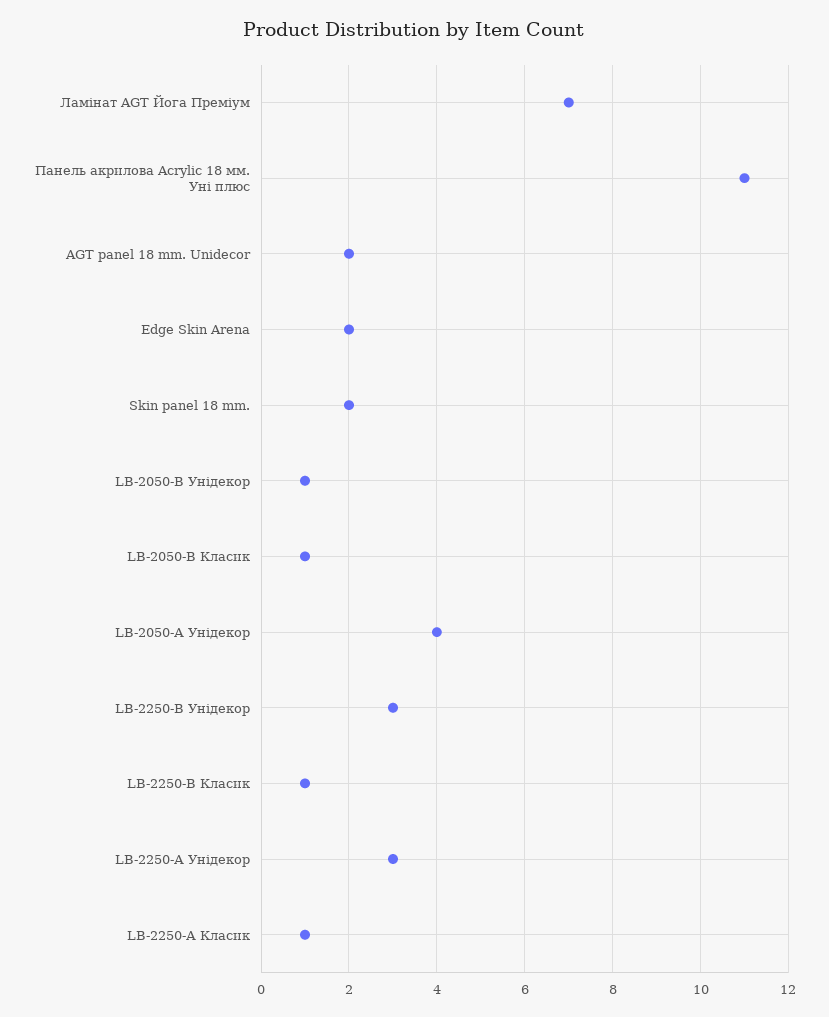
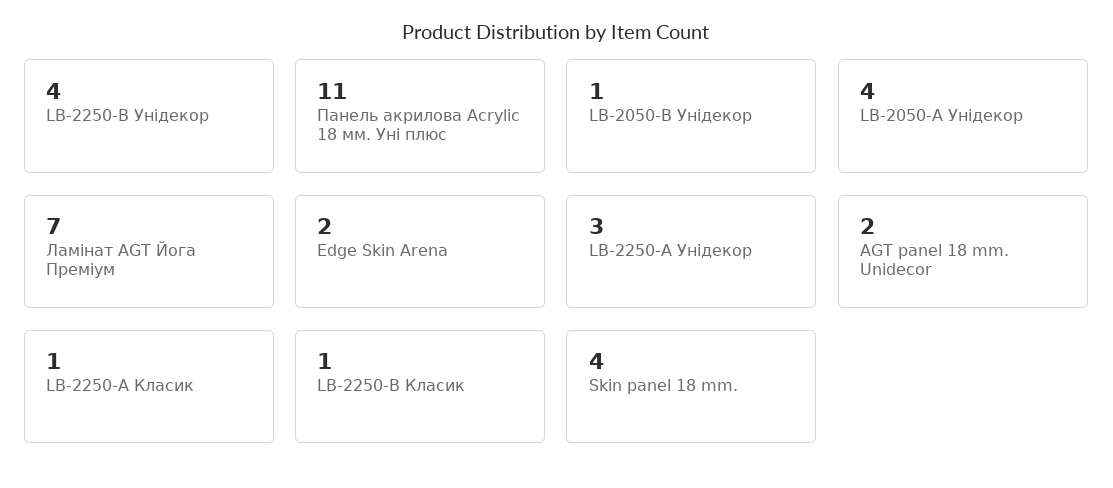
Skin panel 18 mm.: 2 -> 4
LB-2050-В Класик: 1 -> none
LB-2250-В Унідекор: 3 -> 4

